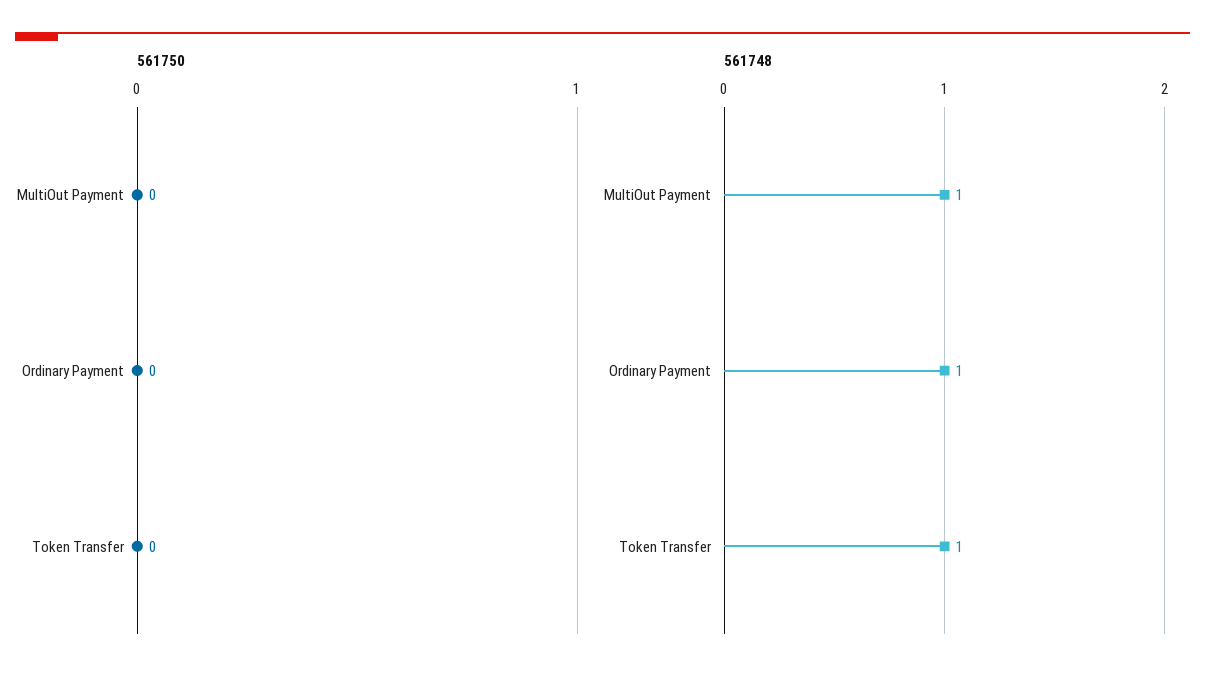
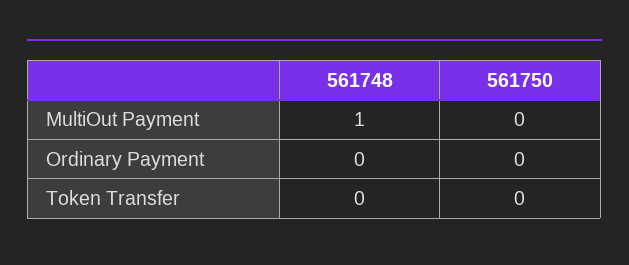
561748, Ordinary Payment: 1 -> 0
561748, Token Transfer: 1 -> 0

